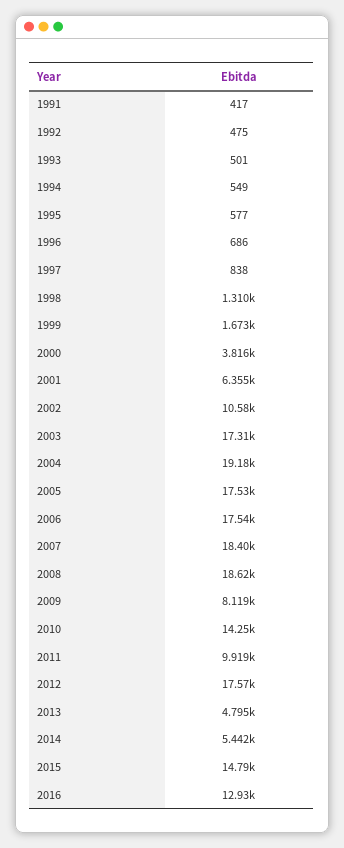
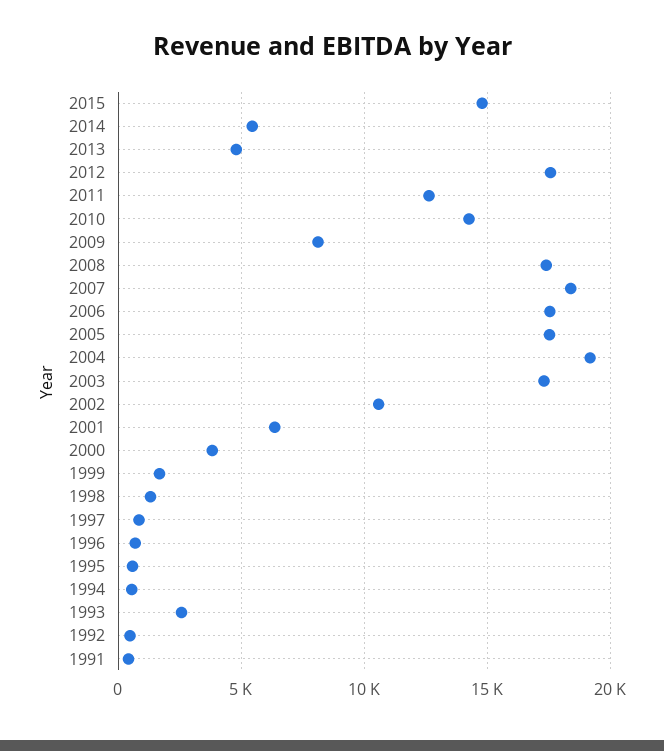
1993: 501 -> 2500
2008: 18620 -> 17500
2011: 9919 -> 12500
2016: 12930 -> none

